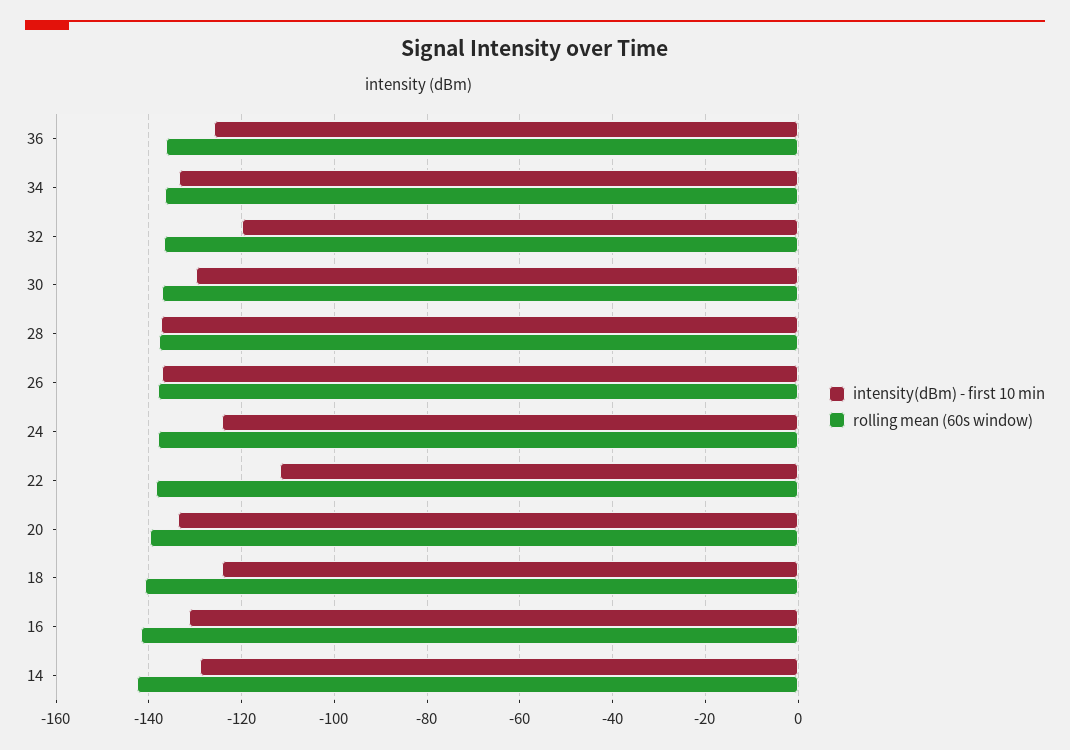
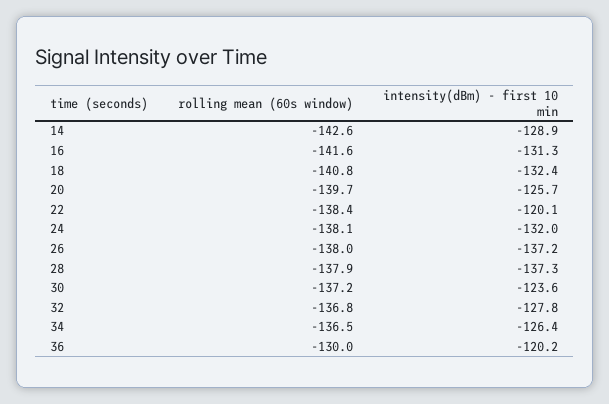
intensity(dBm) - first 10 min, 36: -126 -> -120.2
rolling mean (60s window), 36: -136 -> -130
intensity(dBm) - first 10 min, 34: -134 -> -126.4
intensity(dBm) - first 10 min, 32: -120 -> -127.8
intensity(dBm) - first 10 min, 30: -130 -> -123.6
intensity(dBm) - first 10 min, 24: -124 -> -132
intensity(dBm) - first 10 min, 22: -112 -> -120.1
intensity(dBm) - first 10 min, 20: -134 -> -125.7
intensity(dBm) - first 10 min, 18: -124 -> -132.4

